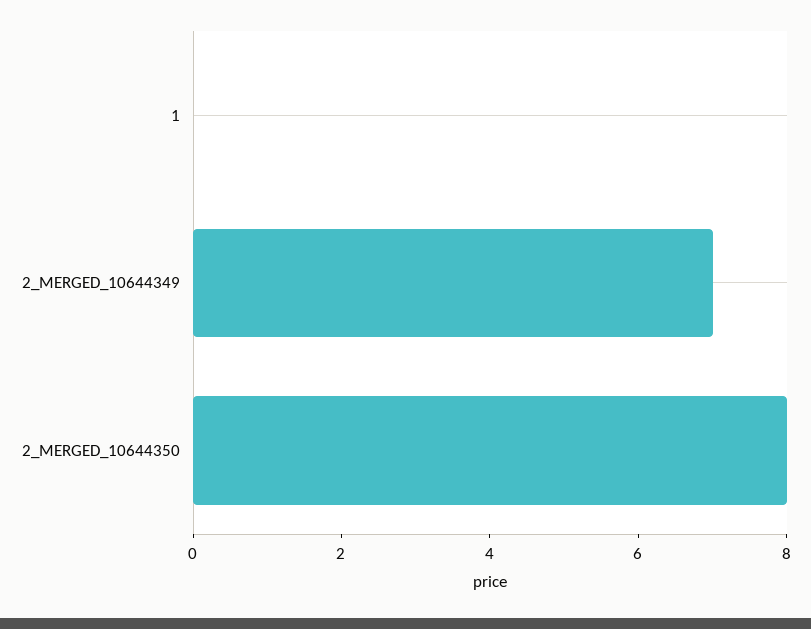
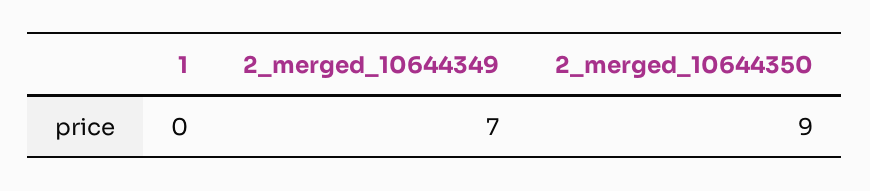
2_MERGED_10644350: 8 -> 9

